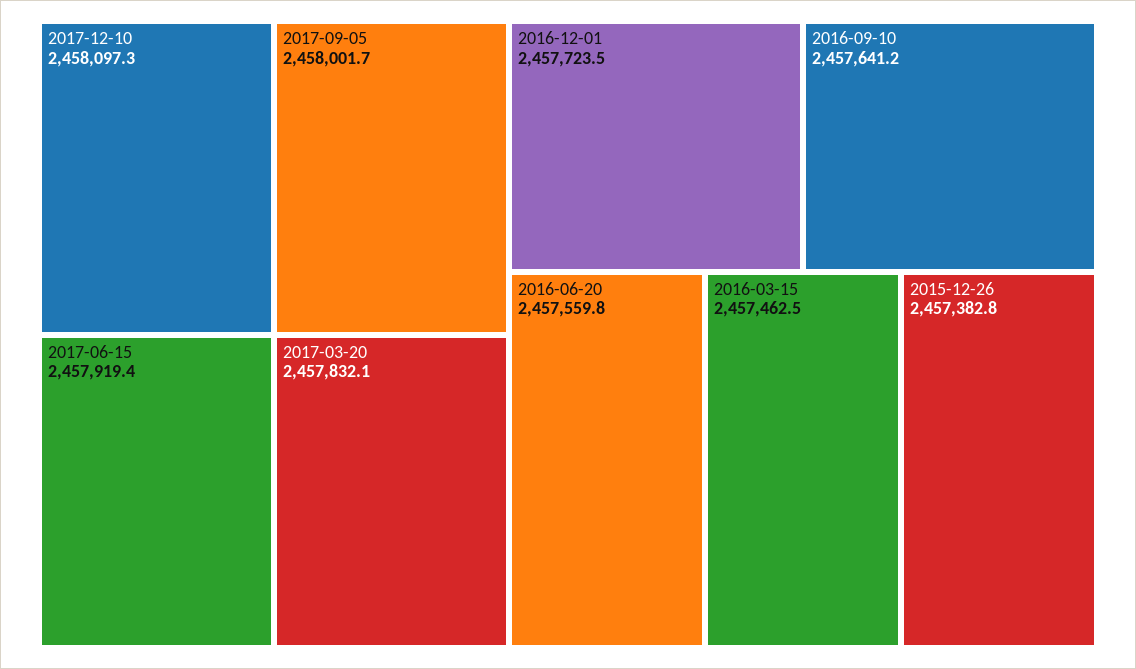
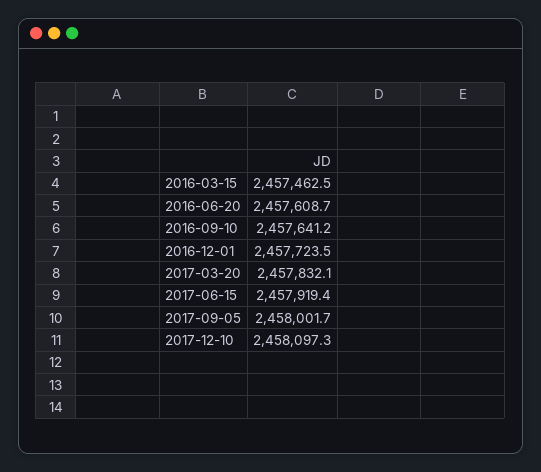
2016-06-20: 2457559.8 -> 2457608.7
2015-12-26: 2457382.8 -> none

